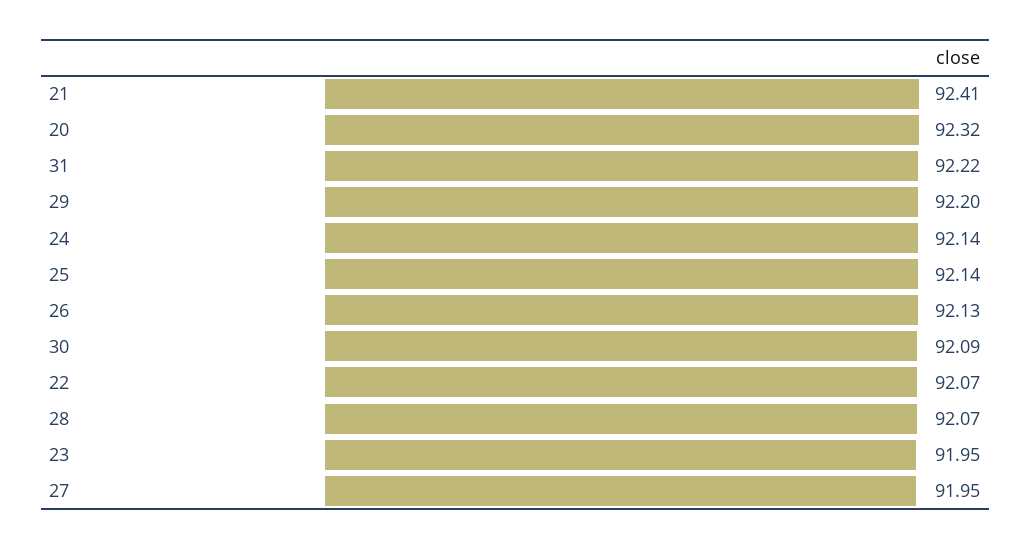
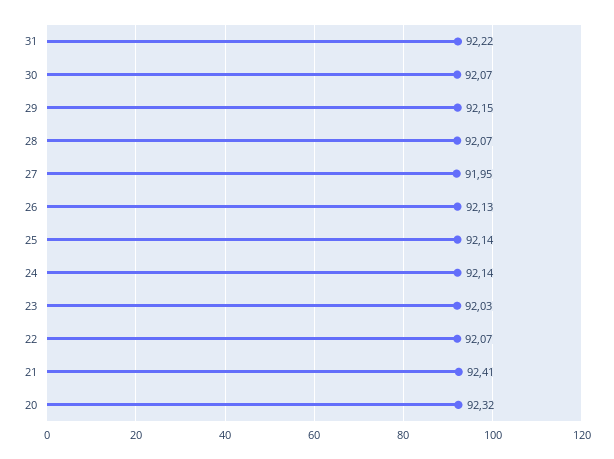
29: 92.2 -> 92.15
30: 92.09 -> 92.07
23: 91.95 -> 92.03

